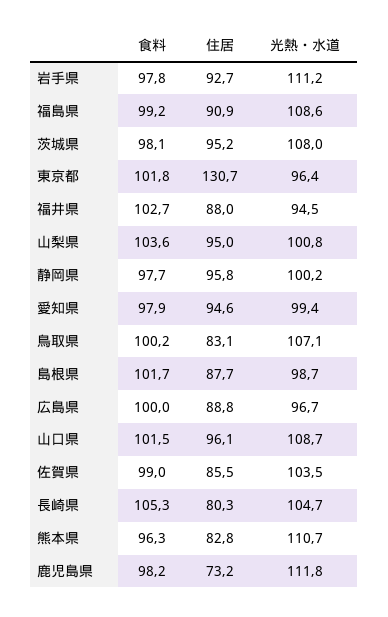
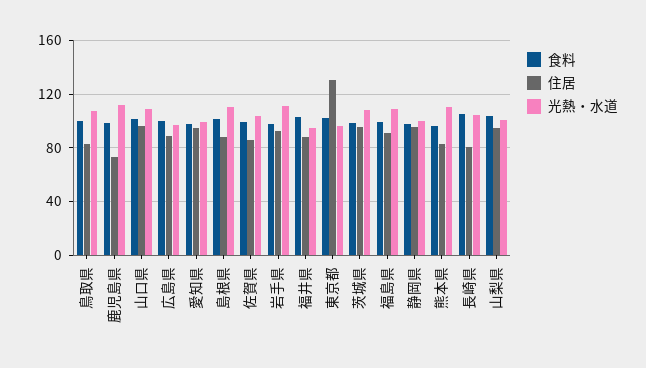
光熱・水道, 島根県: 98.7 -> 110

